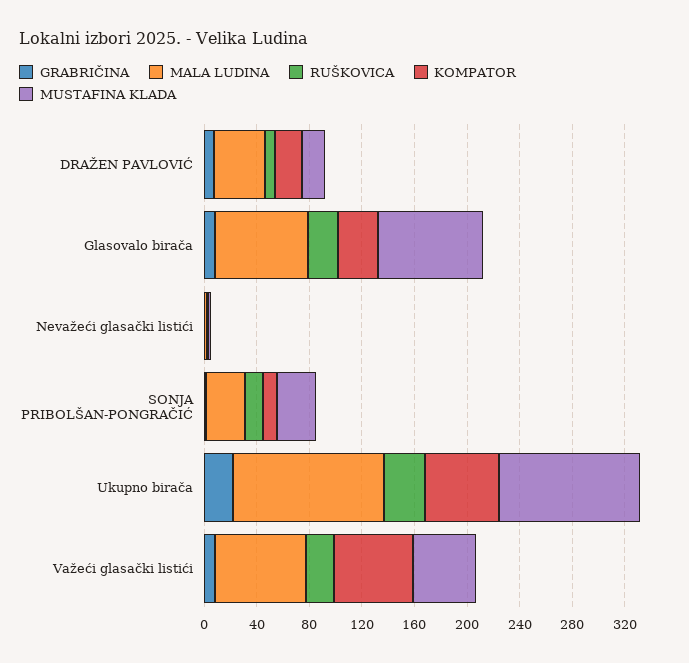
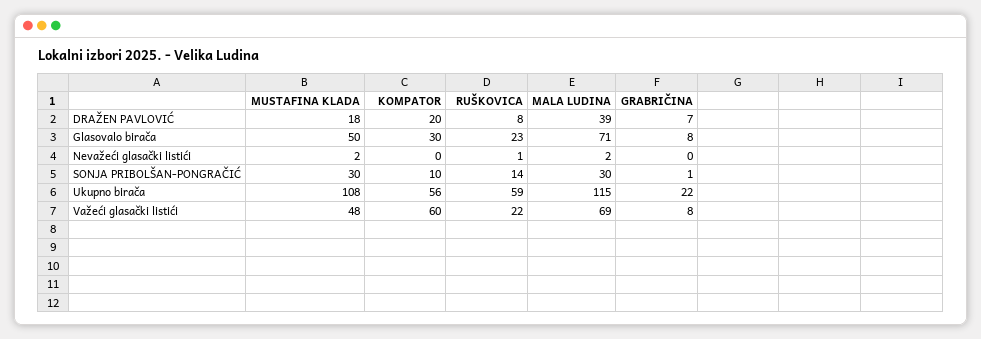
MUSTAFINA KLADA, Glasovalo birača: 80 -> 50
RUŠKOVICA, Ukupno birača: 30 -> 59

